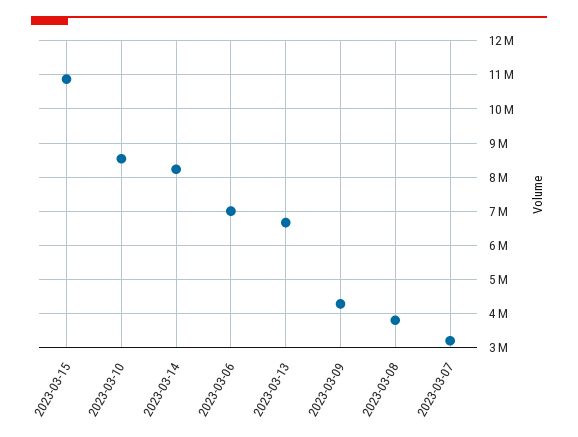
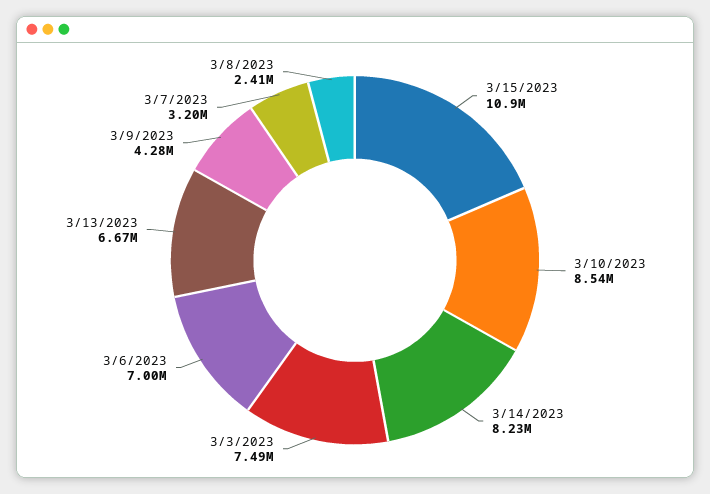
2023-03-08: 3800000 -> 2410000
3/3/2023: none -> 7490000

